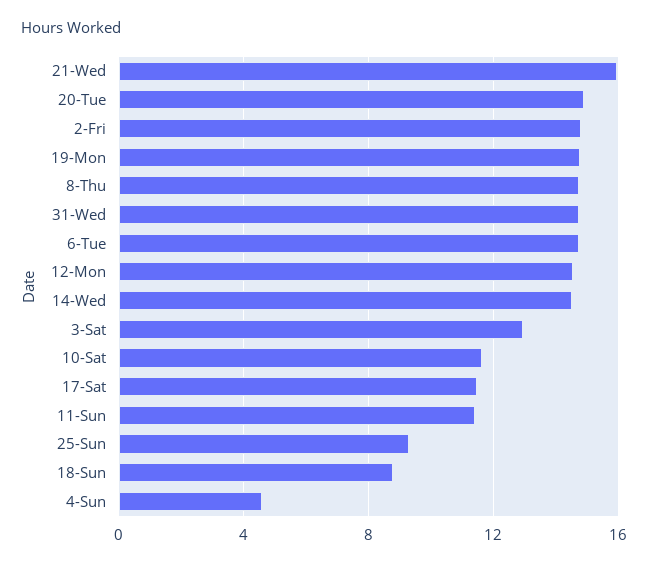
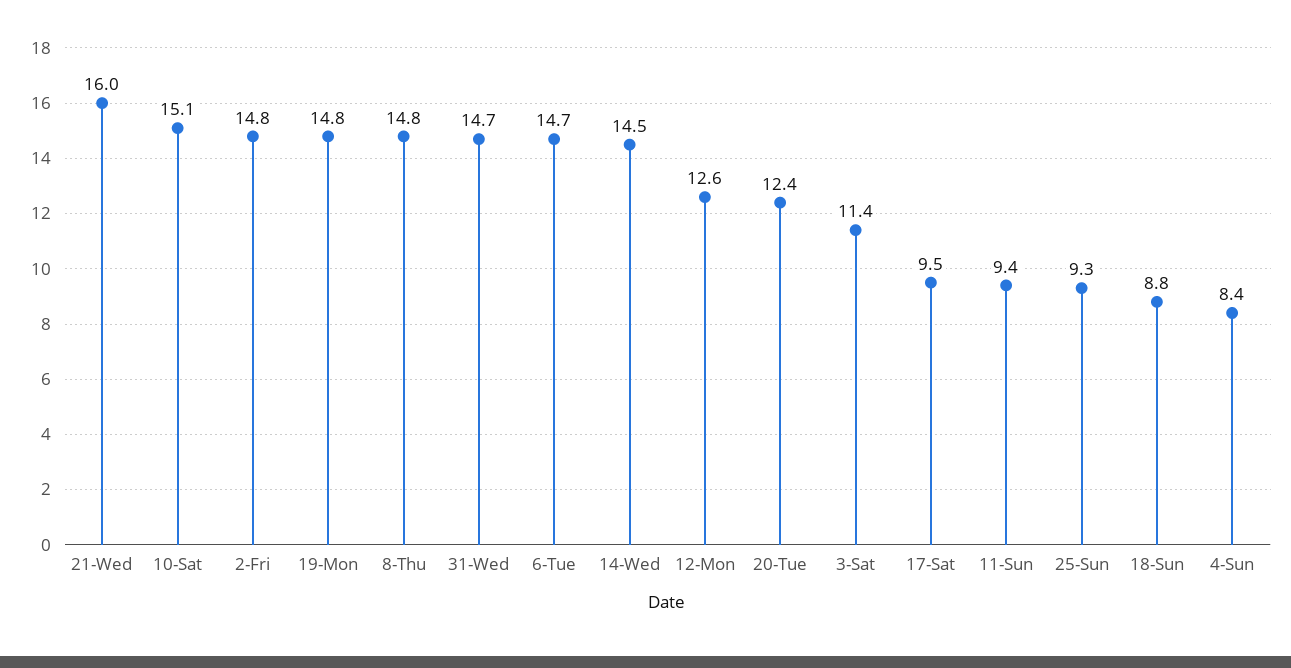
20-Tue: 15 -> 12.4
12-Mon: 14.5 -> 12.6
3-Sat: 13 -> 11.4
10-Sat: 11.5 -> 15.1
17-Sat: 11.5 -> 9.5
11-Sun: 11.5 -> 9.4
4-Sun: 4.5 -> 8.4

